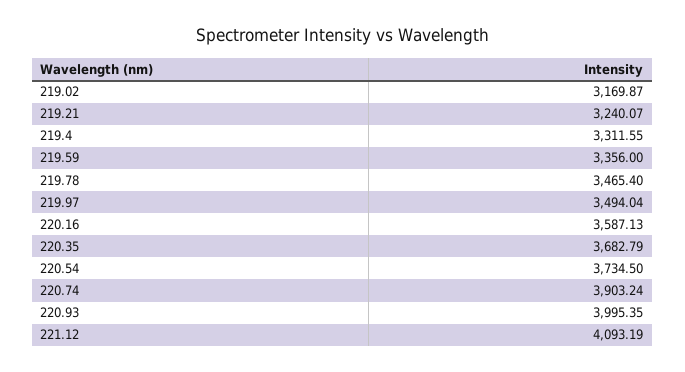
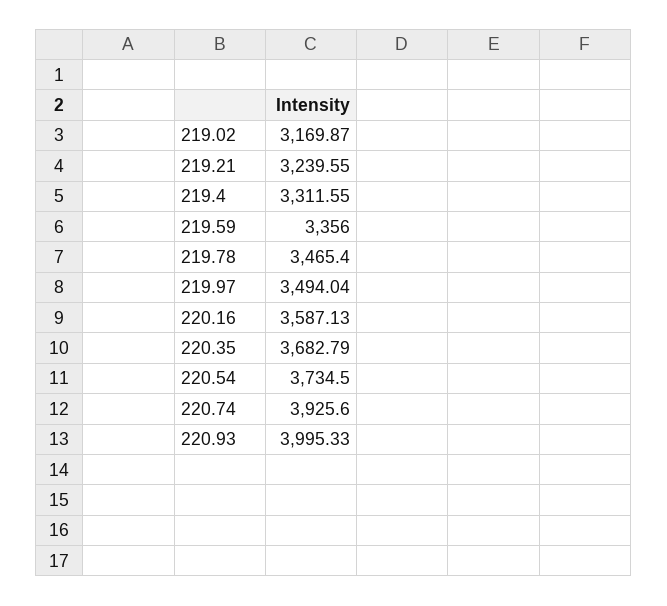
219.21: 3240.07 -> 3239.55
220.74: 3903.24 -> 3925.6
220.93: 3995.35 -> 3995.33
221.12: 4093.19 -> none

